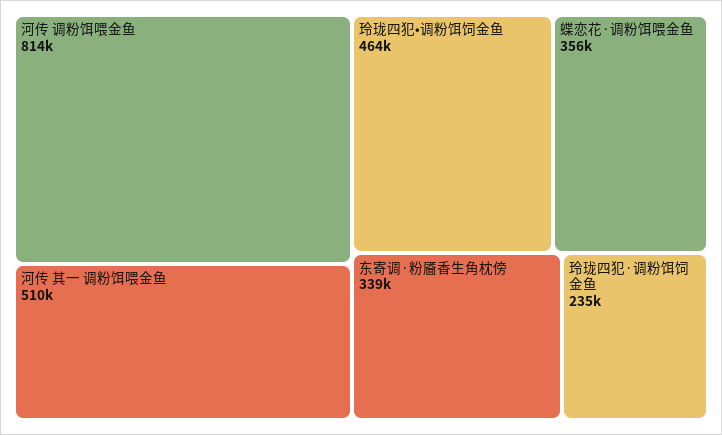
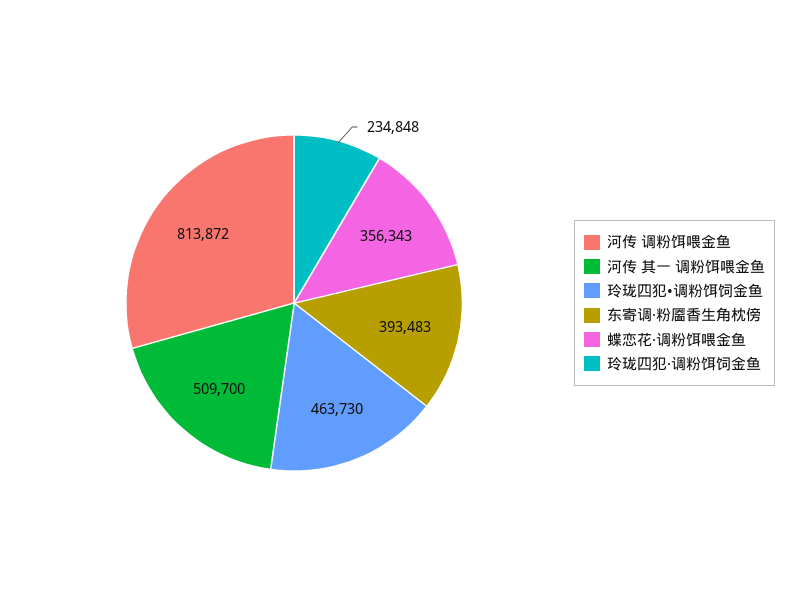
东寄调·粉靥香生角枕傍: 339000 -> 393483

